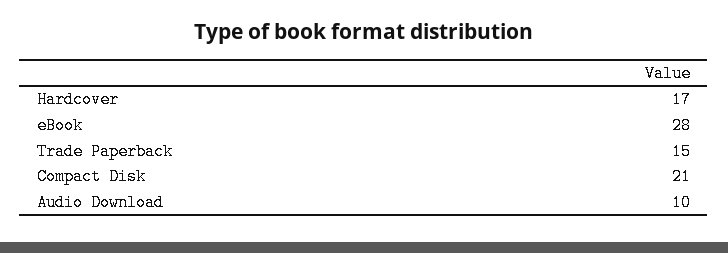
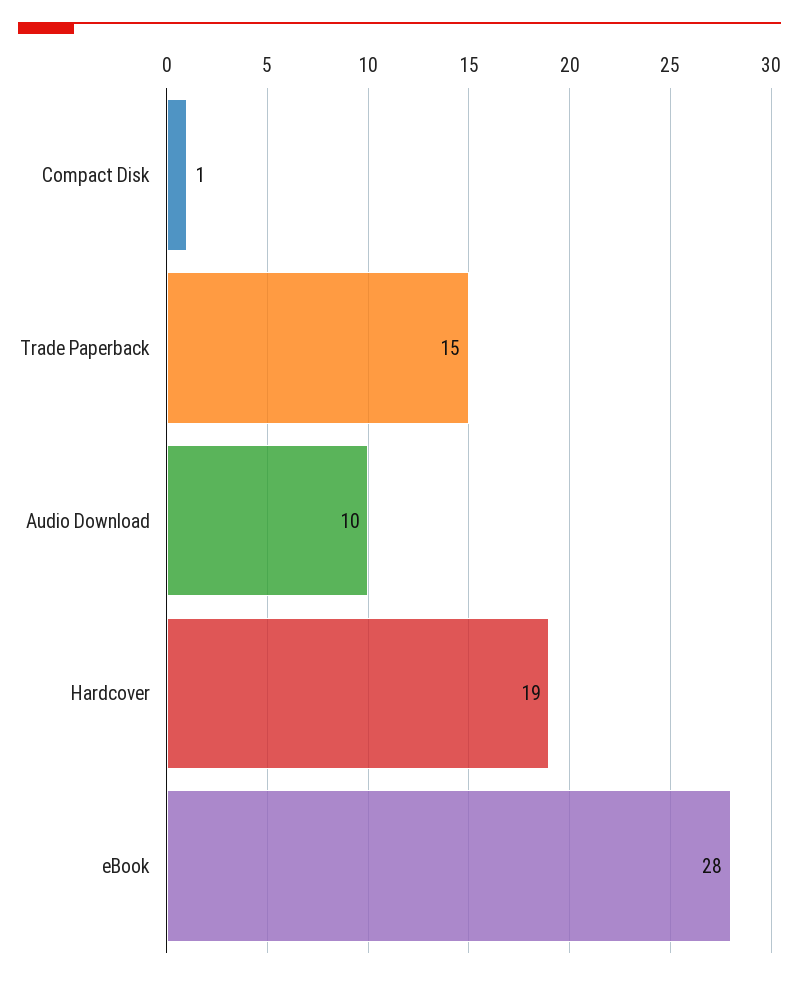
Hardcover: 17 -> 19
Compact Disk: 21 -> 1

